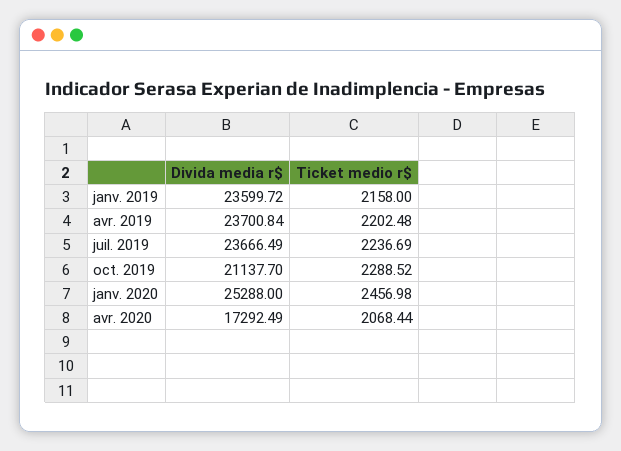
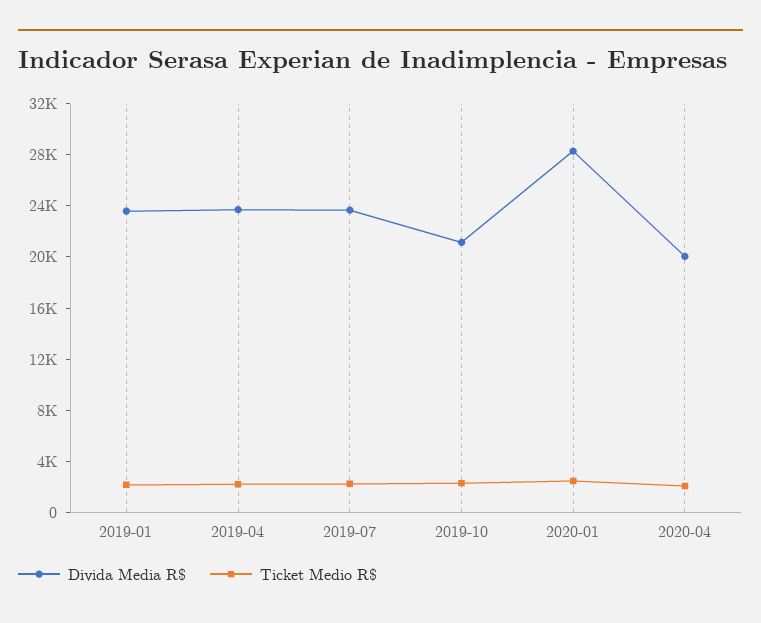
Divida media r$, janv. 2020: 25288 -> 28000
Divida media r$, avr. 2020: 17292.49 -> 20000

